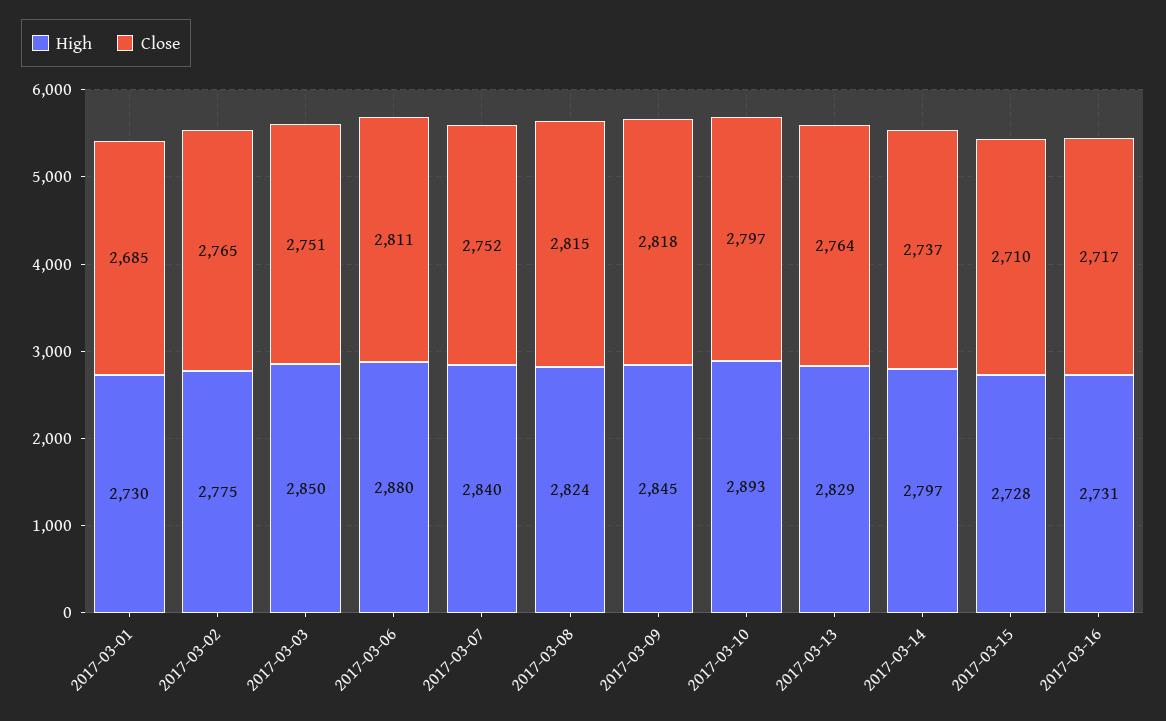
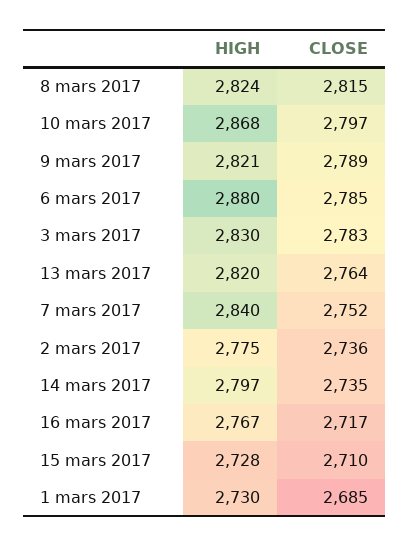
Close, 2017-03-02: 2765 -> 2736
High, 2017-03-03: 2850 -> 2830
Close, 2017-03-03: 2751 -> 2783
Close, 2017-03-06: 2811 -> 2785
High, 2017-03-09: 2845 -> 2821
Close, 2017-03-09: 2818 -> 2789
High, 2017-03-10: 2893 -> 2868
High, 2017-03-13: 2829 -> 2820
Close, 2017-03-14: 2737 -> 2735
High, 2017-03-16: 2731 -> 2767

